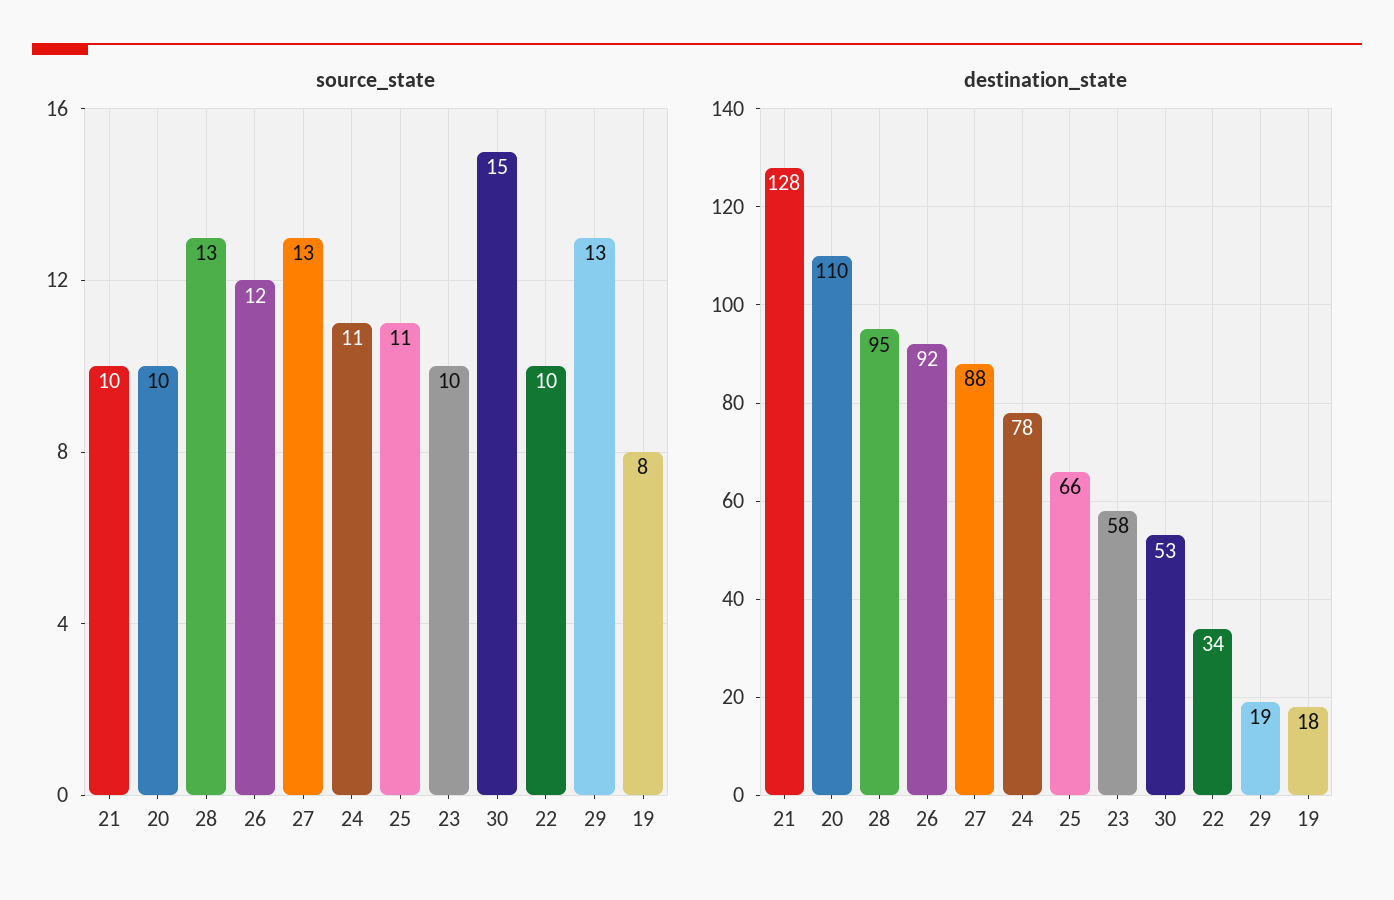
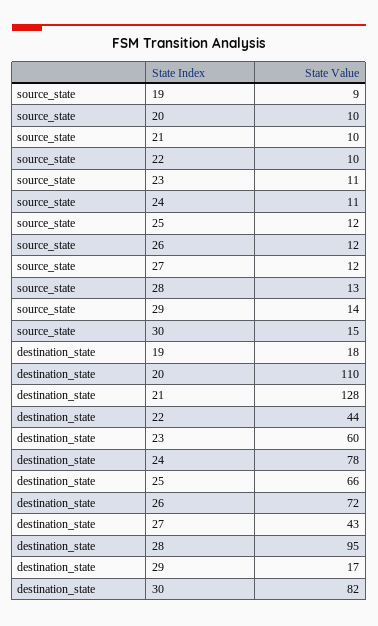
source_state, 27: 13 -> 12
source_state, 25: 11 -> 12
source_state, 23: 10 -> 11
source_state, 29: 13 -> 14
source_state, 19: 8 -> 9
destination_state, 26: 92 -> 72
destination_state, 27: 88 -> 43
destination_state, 23: 58 -> 60
destination_state, 30: 53 -> 82
destination_state, 22: 34 -> 44
destination_state, 29: 19 -> 17

